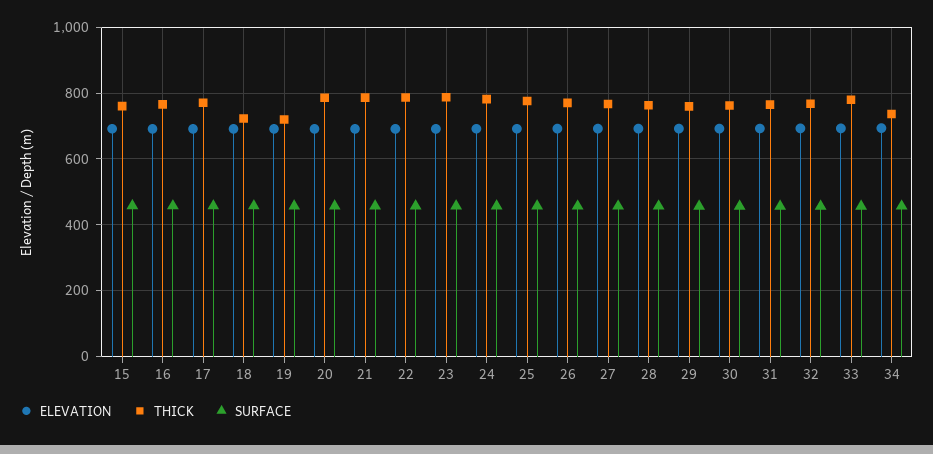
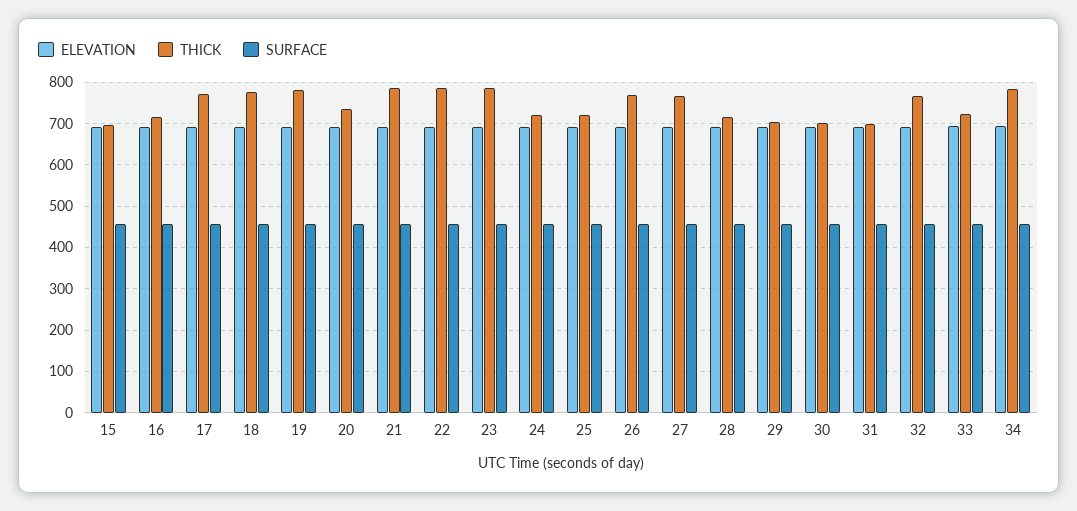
THICK, 15: 760 -> 700
THICK, 16: 760 -> 720
THICK, 18: 720 -> 780
THICK, 19: 720 -> 780
THICK, 20: 780 -> 740
THICK, 24: 780 -> 720
THICK, 25: 780 -> 720
THICK, 28: 760 -> 720
THICK, 29: 760 -> 700
THICK, 30: 760 -> 700
THICK, 31: 760 -> 700
THICK, 33: 780 -> 720
THICK, 34: 740 -> 780

